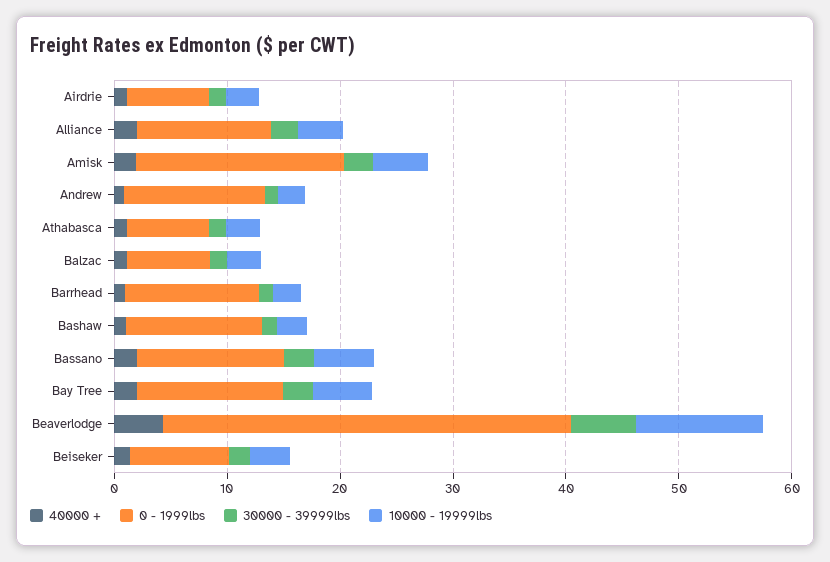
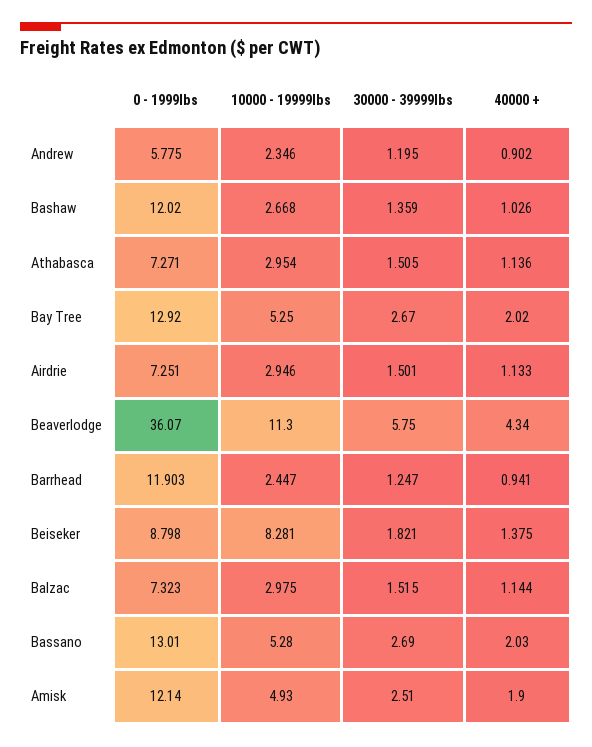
40000 +, Alliance: 2 -> none
0 - 1999lbs, Alliance: 12 -> none
30000 - 39999lbs, Alliance: 2 -> none
10000 - 19999lbs, Alliance: 4 -> none
0 - 1999lbs, Amisk: 18 -> 12.14
0 - 1999lbs, Andrew: 12 -> 5.775
10000 - 19999lbs, Beiseker: 4 -> 8.281

